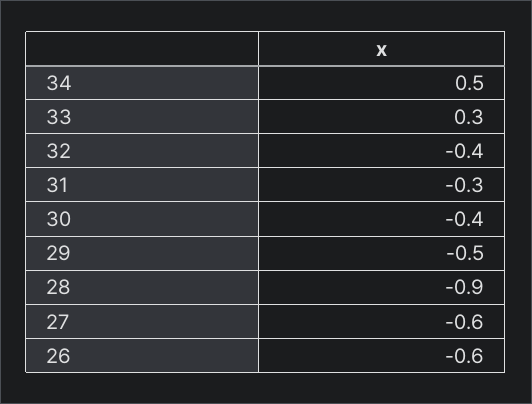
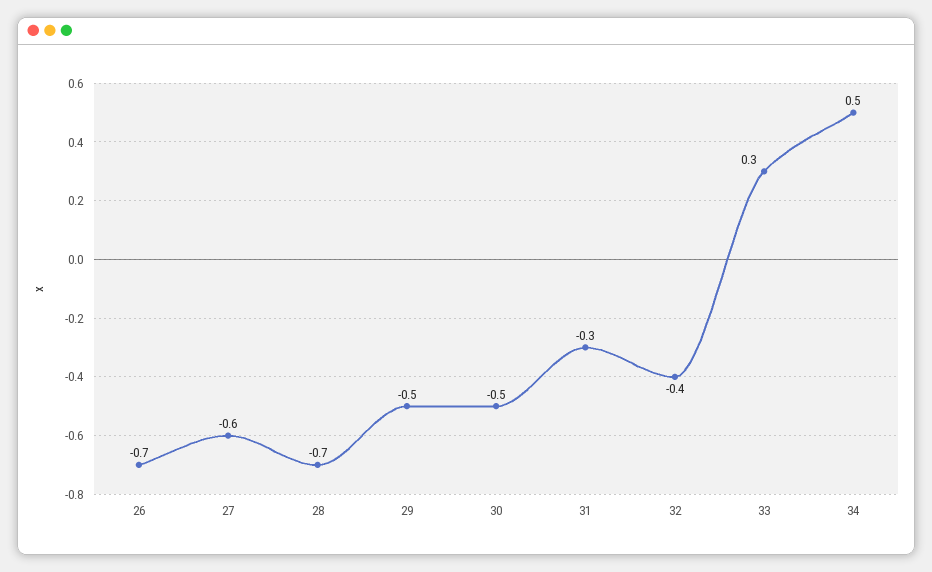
30: -0.4 -> -0.5
28: -0.9 -> -0.7
26: -0.6 -> -0.7

